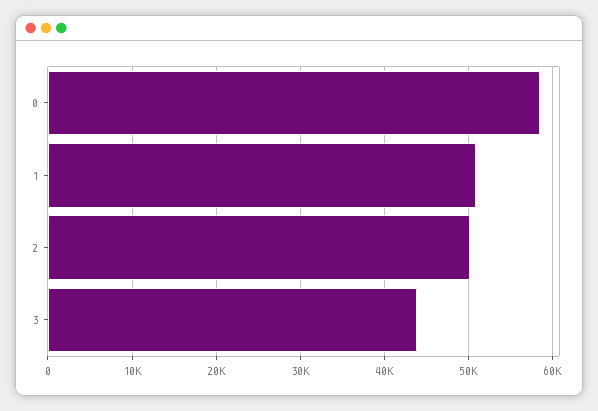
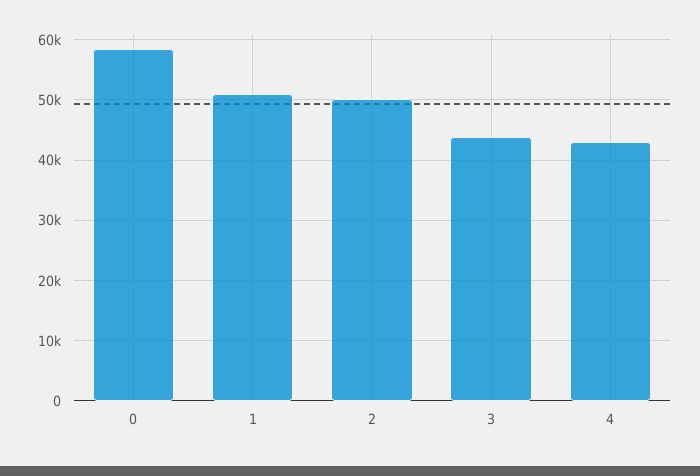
4: none -> 43000

